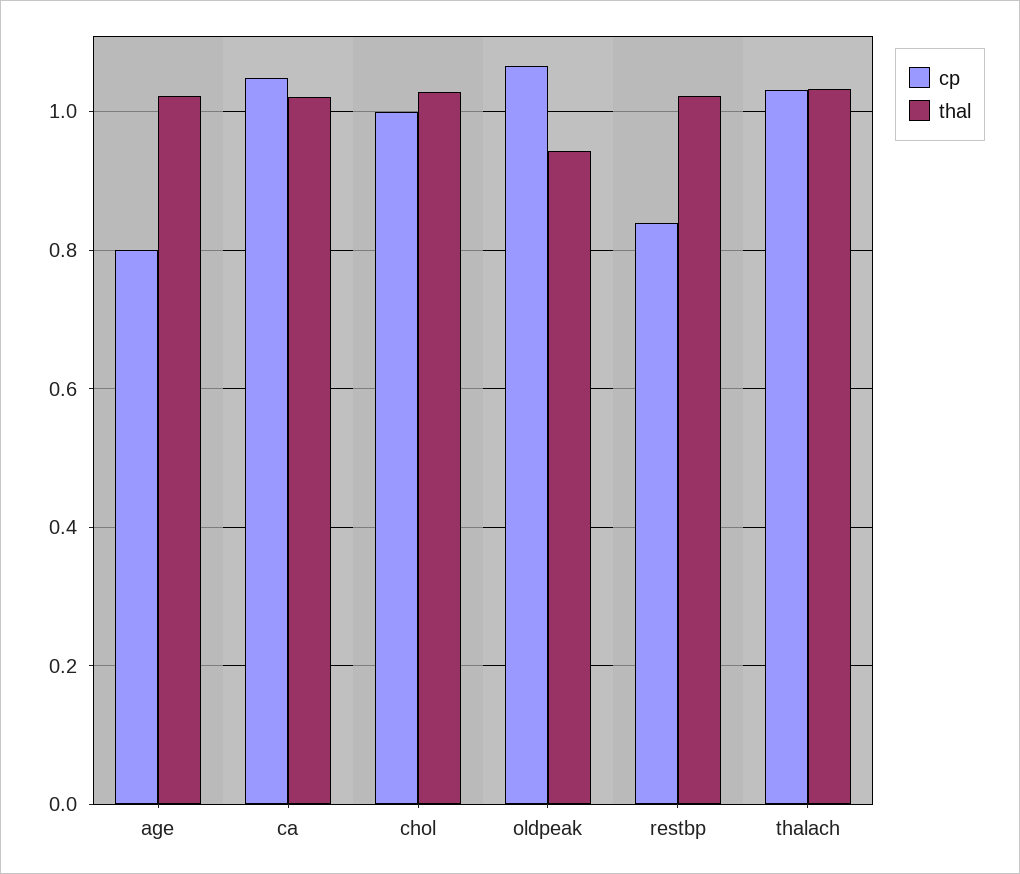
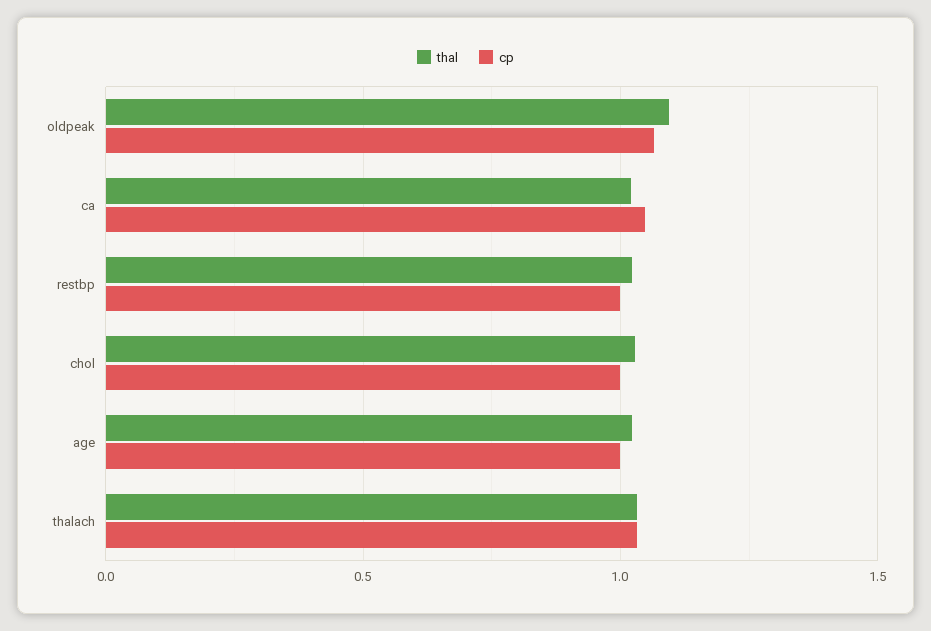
cp, age: 0.8 -> 1
thal, oldpeak: 0.94 -> 1.1
cp, restbp: 0.84 -> 1

